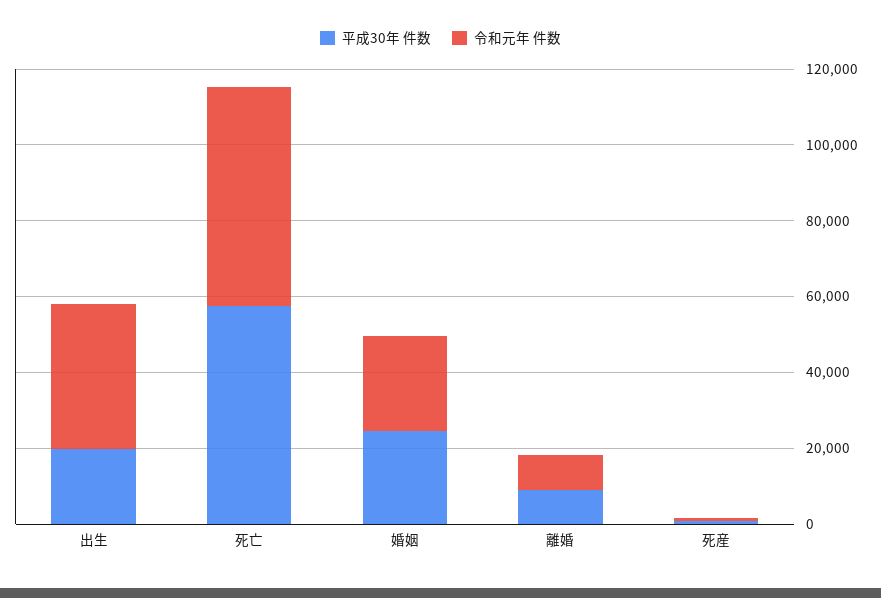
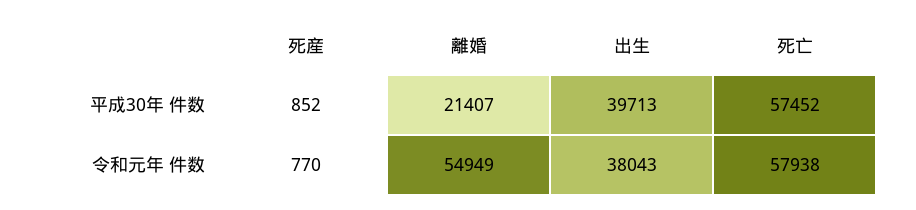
平成30年 件数, 出生: 20000 -> 39713
平成30年 件数, 婚姻: 25000 -> none
令和元年 件数, 婚姻: 25000 -> none
平成30年 件数, 離婚: 10000 -> 21407
令和元年 件数, 離婚: 10000 -> 54949

